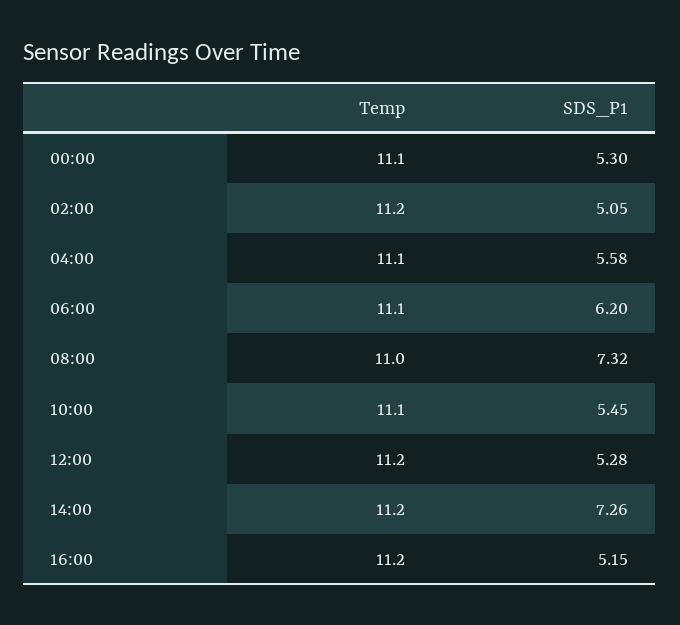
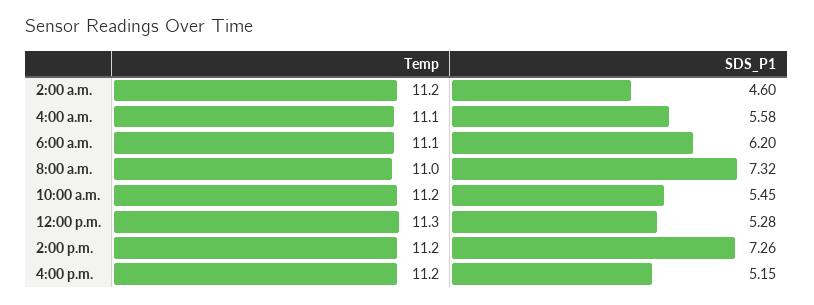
Temp, 00:00: 11.1 -> none
SDS_P1, 00:00: 5.3 -> none
SDS_P1, 02:00: 5.05 -> 4.6
Temp, 10:00: 11.1 -> 11.2
Temp, 12:00: 11.2 -> 11.3

